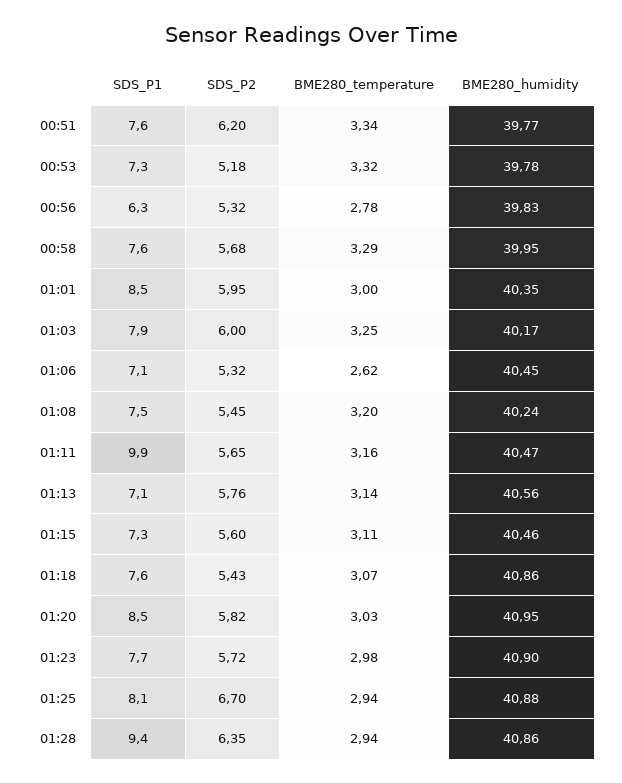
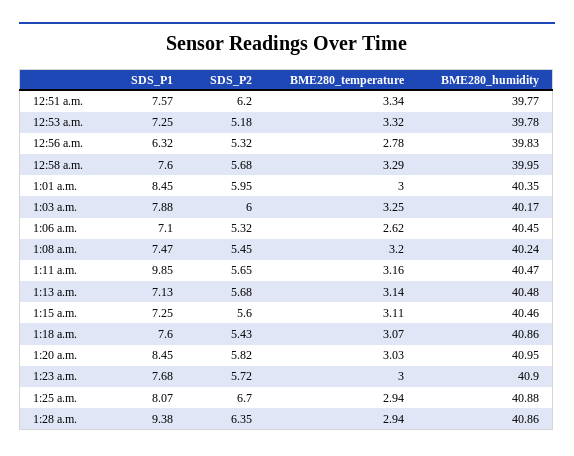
SDS_P2, 01:13: 5.76 -> 5.68
BME280_humidity, 01:13: 40.56 -> 40.48
BME280_temperature, 01:23: 2.98 -> 3

